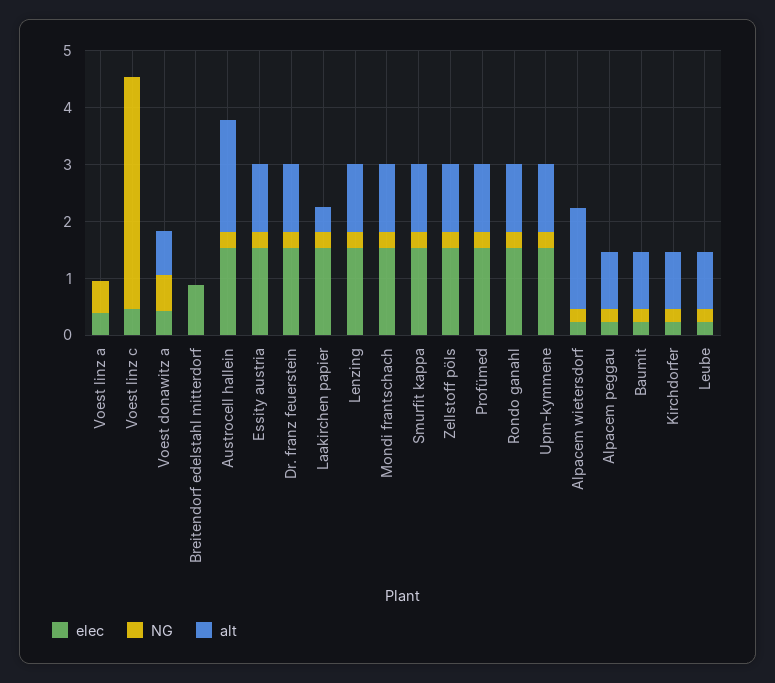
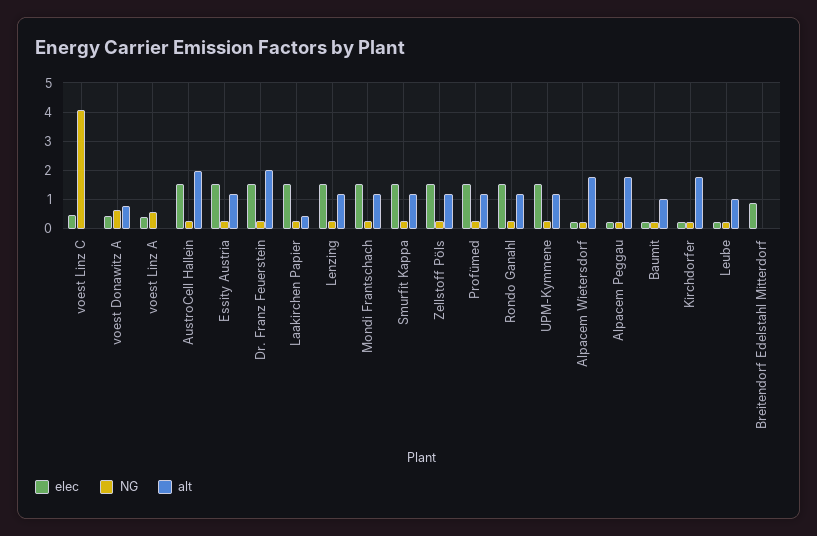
alt, Dr. franz feuerstein: 1.2 -> 2
alt, Alpacem peggau: 1 -> 1.75
alt, Kirchdorfer: 1 -> 1.75

